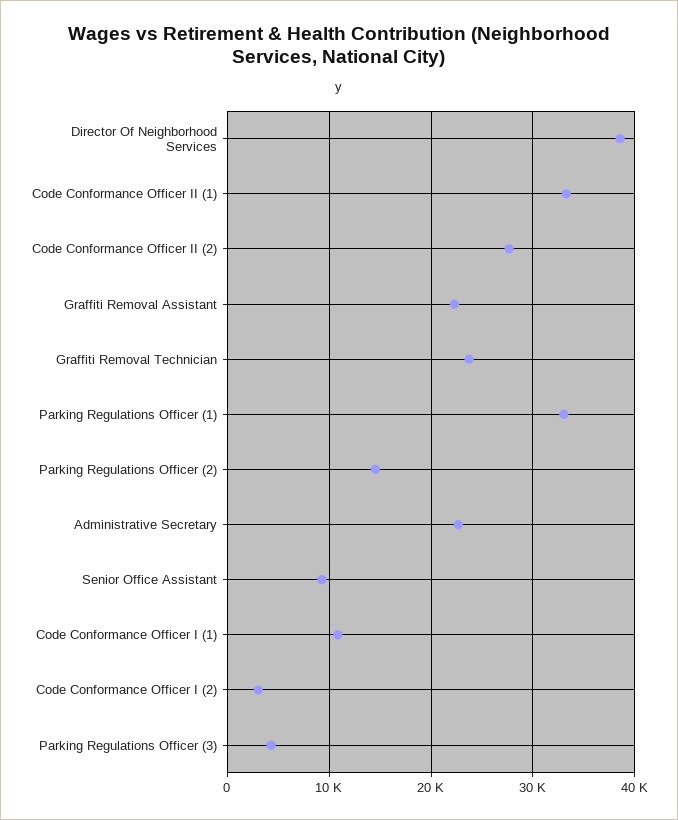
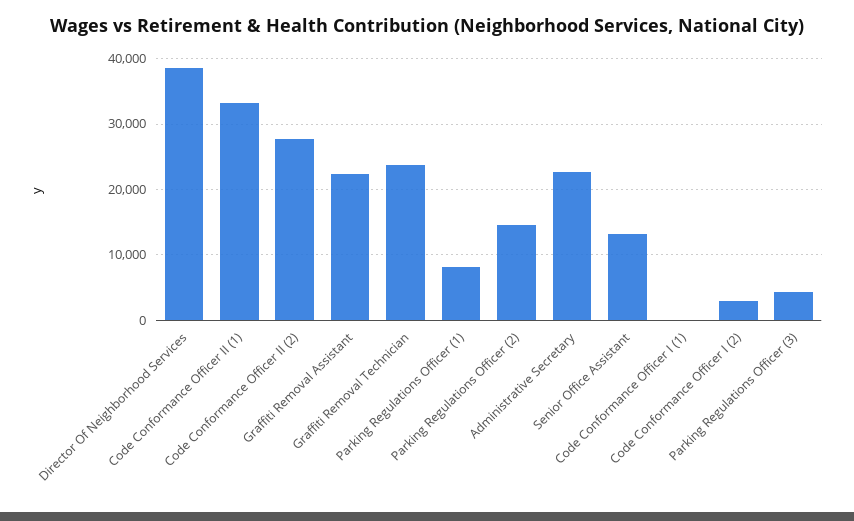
Parking Regulations Officer (1): 33000 -> 8000
Senior Office Assistant: 9000 -> 13000
Code Conformance Officer I (1): 11000 -> 0

